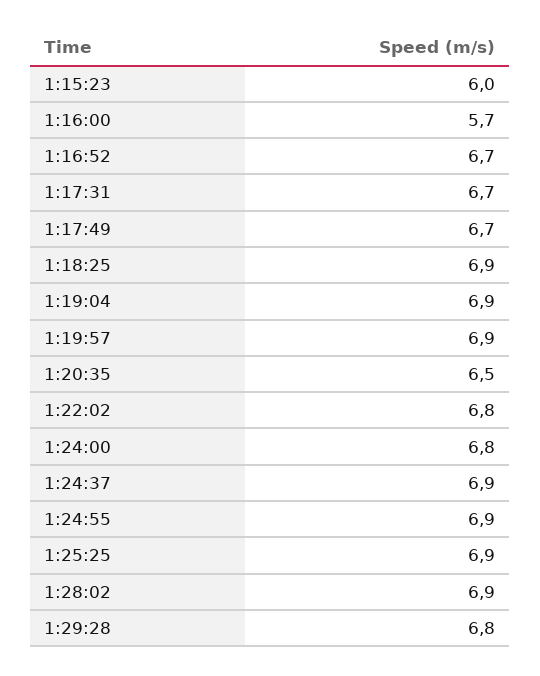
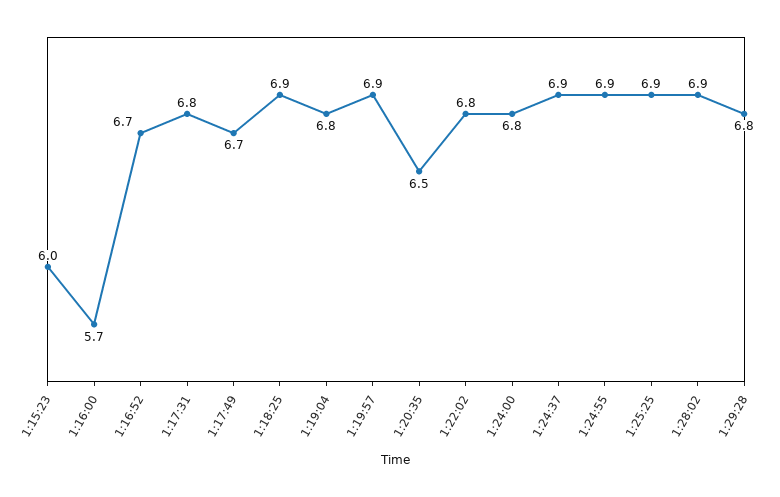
1:17:31: 6.7 -> 6.8
1:19:04: 6.9 -> 6.8

